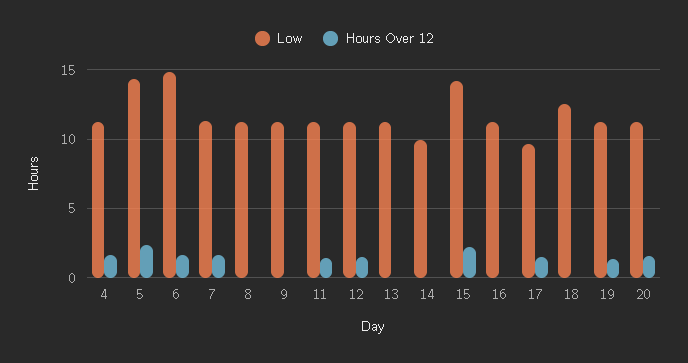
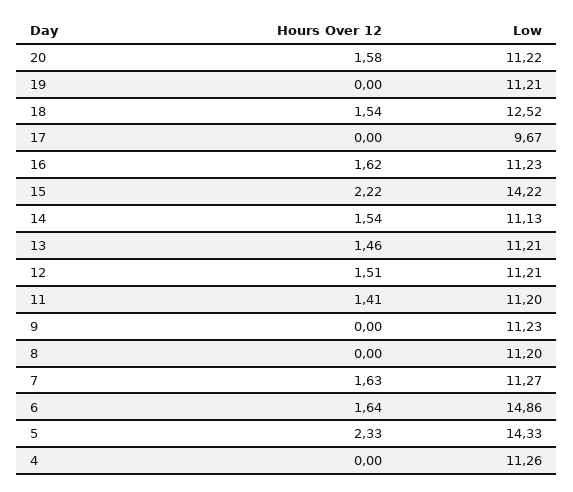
Hours Over 12, 4: 1.5 -> 0
Hours Over 12, 13: 0 -> 1.46
Low, 14: 10 -> 11.13
Hours Over 12, 14: 0 -> 1.54
Hours Over 12, 16: 0 -> 1.62
Hours Over 12, 17: 1.5 -> 0
Hours Over 12, 18: 0 -> 1.54
Hours Over 12, 19: 1.5 -> 0

